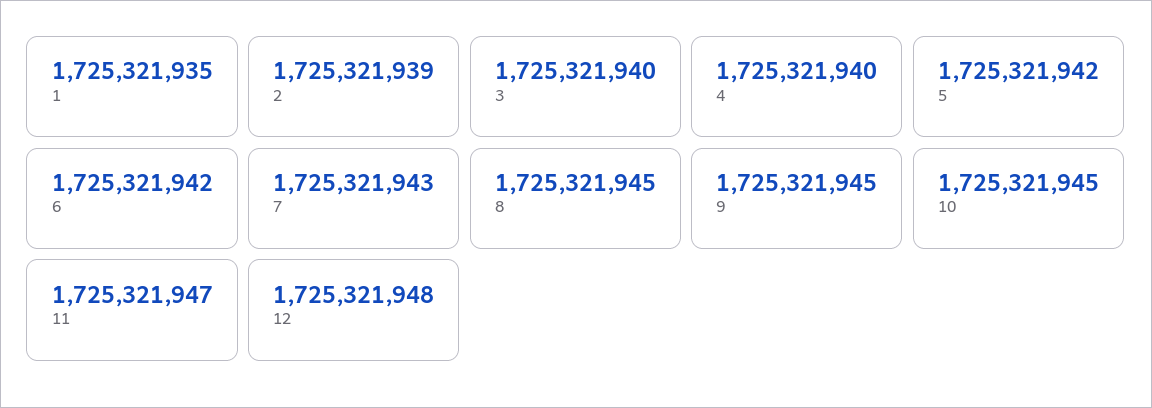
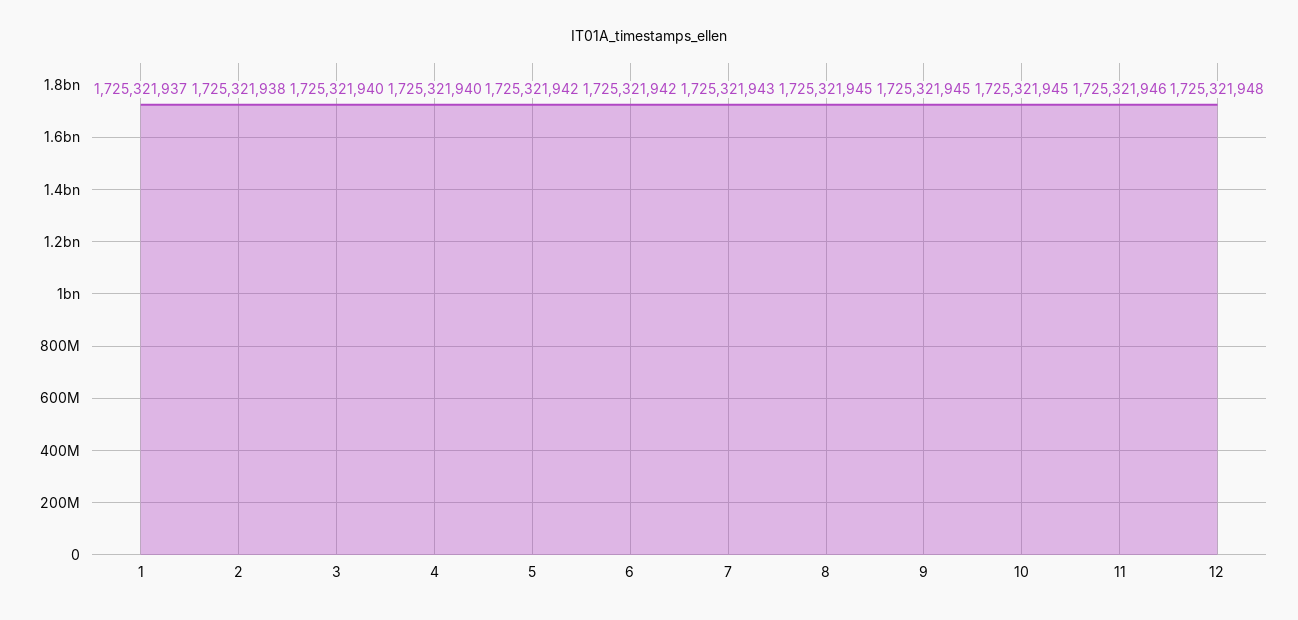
1: 1725321935 -> 1725321937
2: 1725321939 -> 1725321938
11: 1725321947 -> 1725321946

